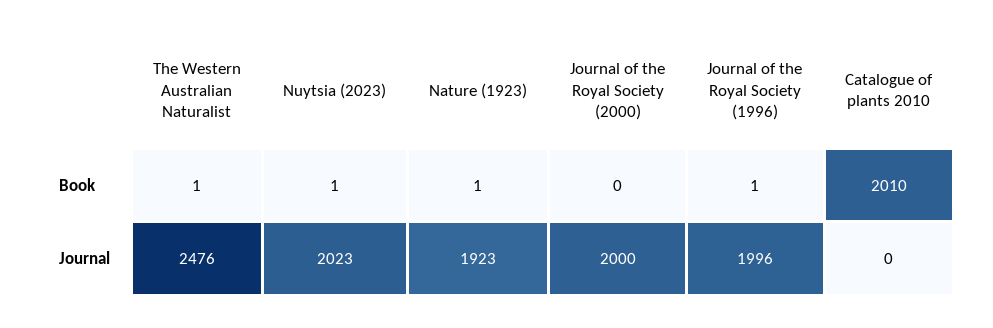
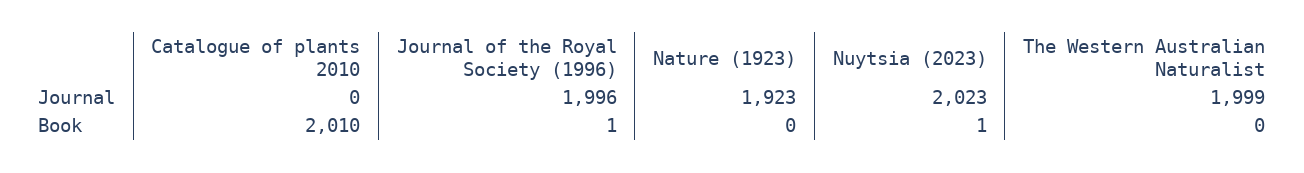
The Western Australian Naturalist, Book: 1 -> 0
Nature (1923), Book: 1 -> 0
Journal of the Royal Society (2000), Book: 0 -> none
The Western Australian Naturalist, Journal: 2476 -> 1999
Journal of the Royal Society (2000), Journal: 2000 -> none

